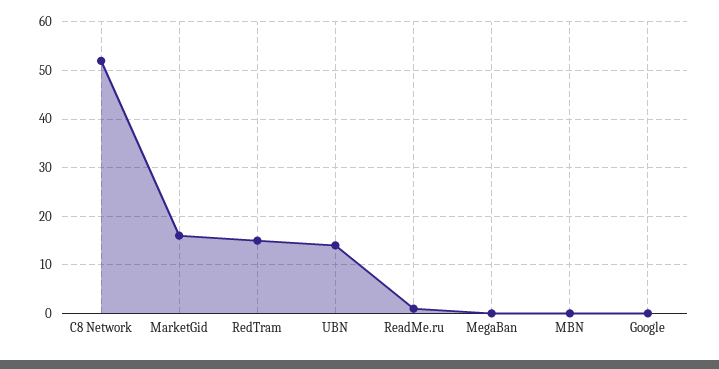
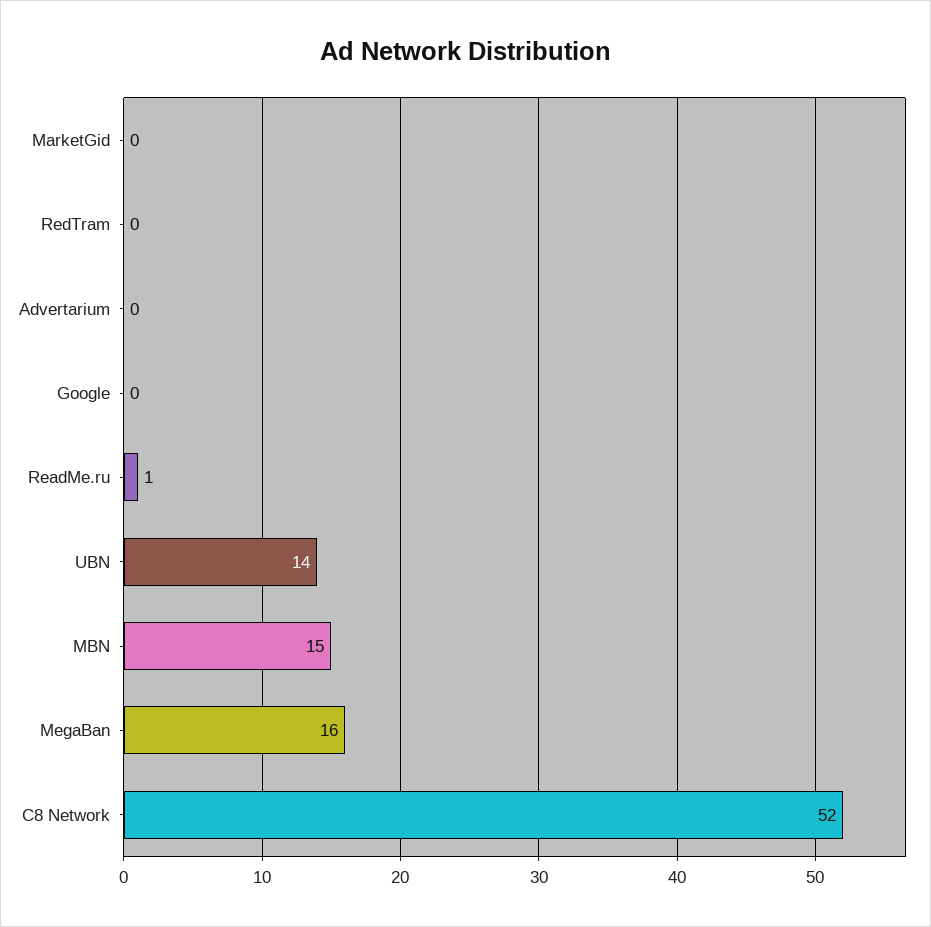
MarketGid: 15 -> 0
RedTram: 15 -> 0
MegaBan: 0 -> 16
MBN: 0 -> 15
Advertarium: none -> 0

